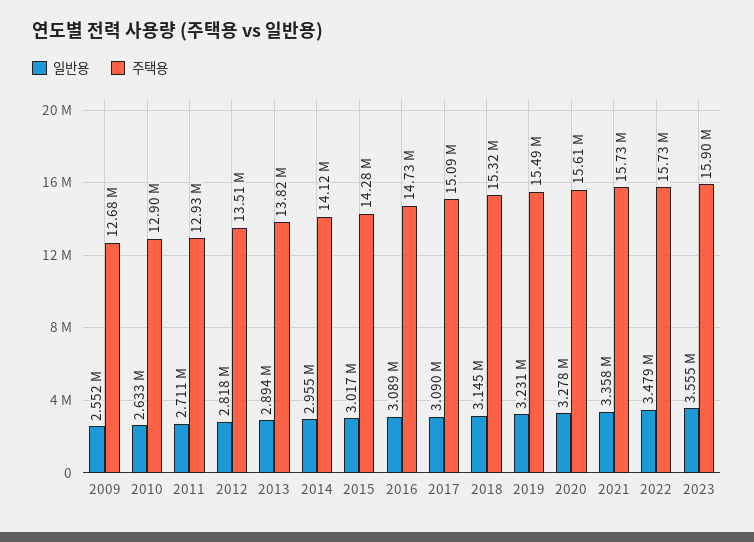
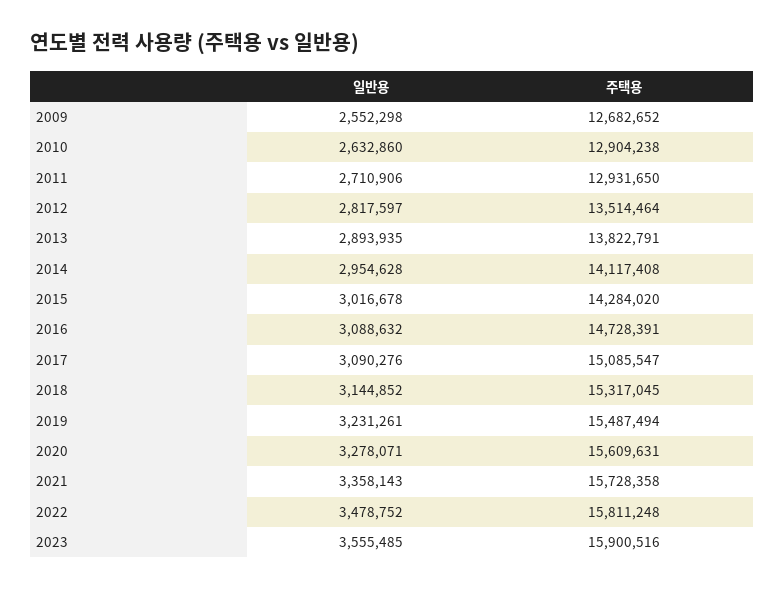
주택용, 2022: 15730000 -> 15811248

